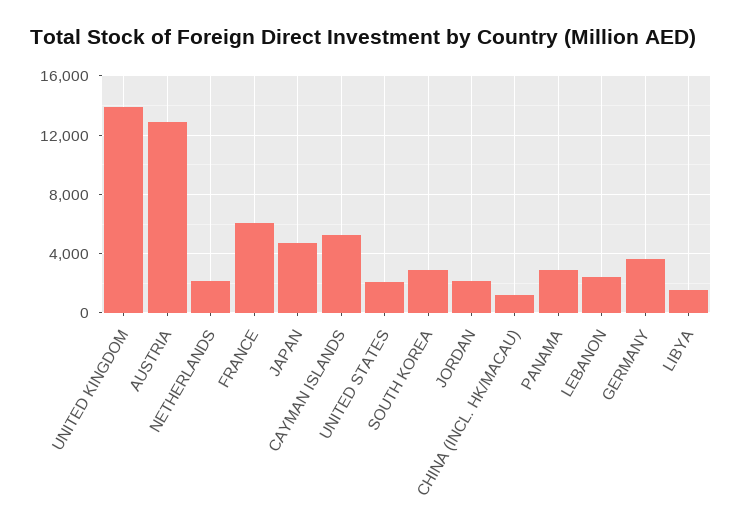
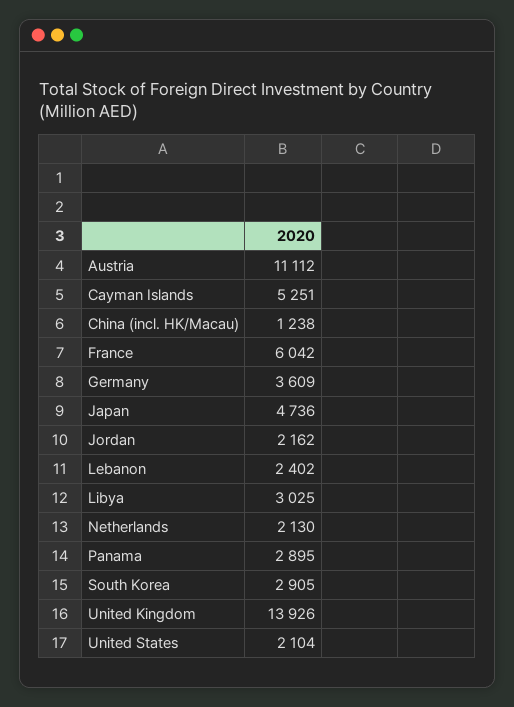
AUSTRIA: 13000 -> 11112
LIBYA: 1500 -> 3025

